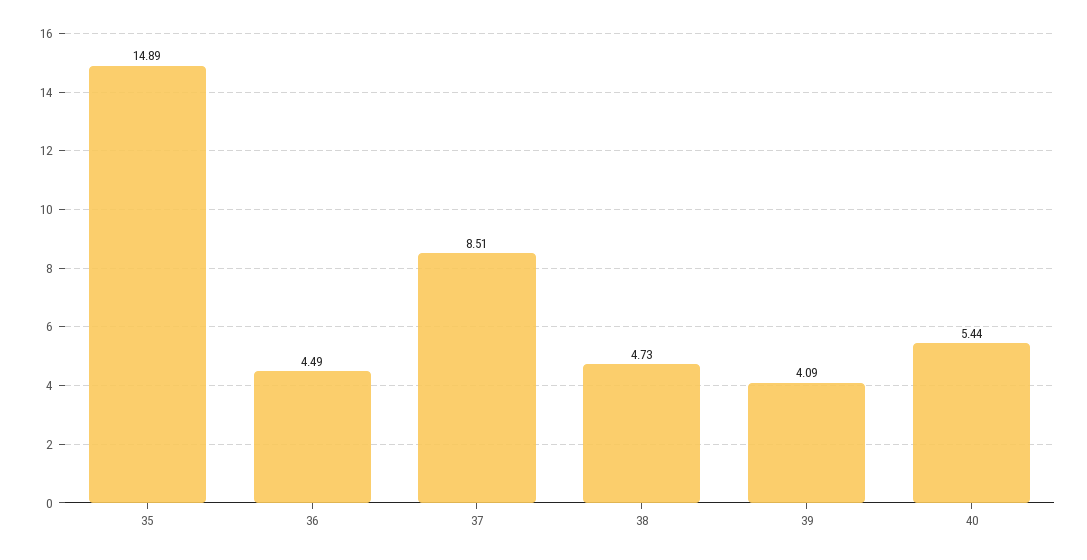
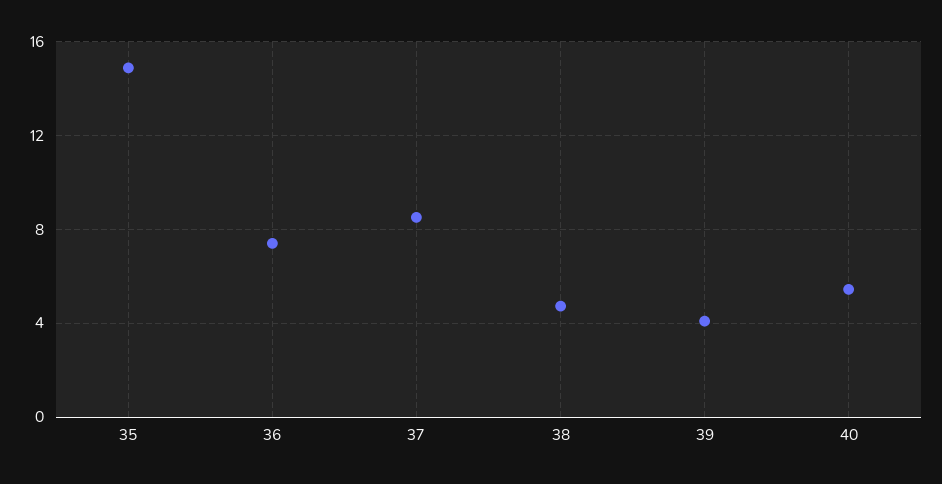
36: 4.49 -> 7.5

